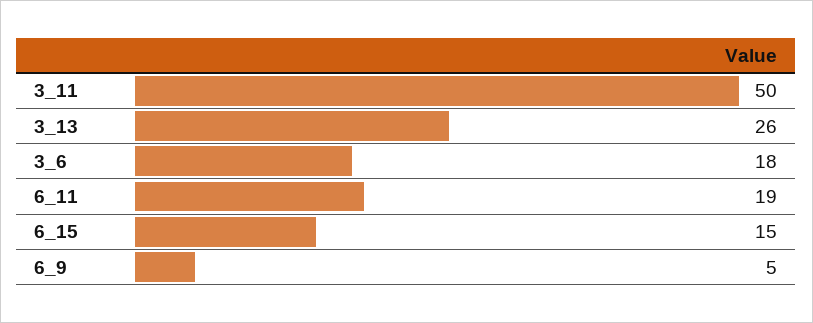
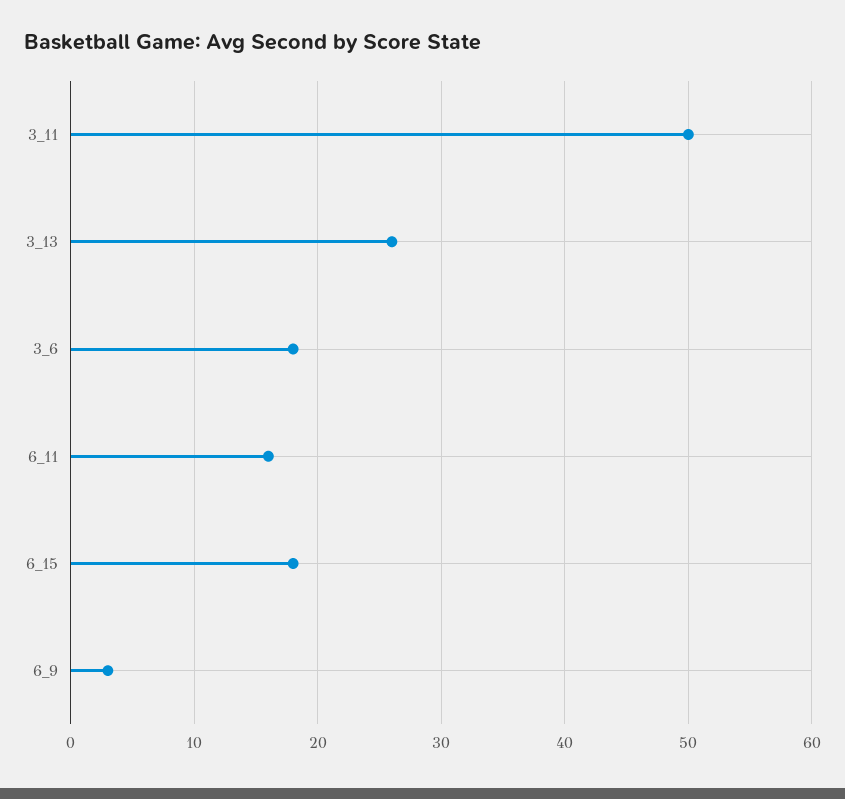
6_11: 19 -> 16
6_15: 15 -> 18
6_9: 5 -> 3

